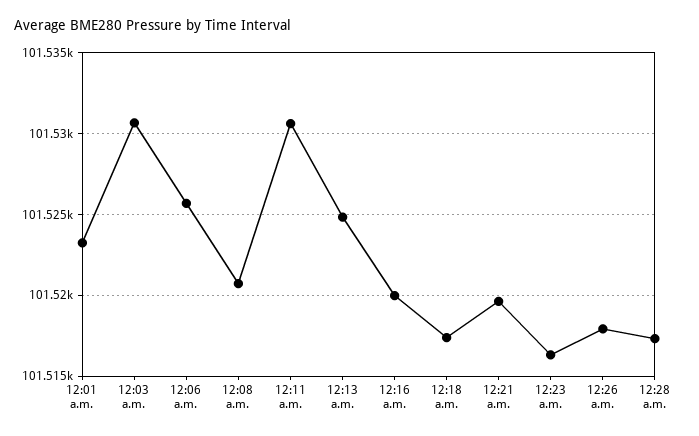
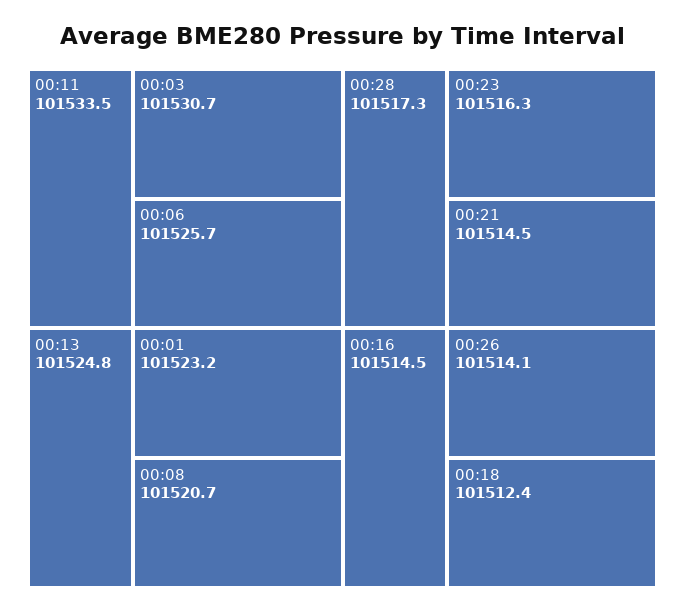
12:11 a.m.: 101530.5 -> 101533.5
12:16 a.m.: 101520 -> 101514.5
12:18 a.m.: 101517.5 -> 101512.4
12:21 a.m.: 101519.5 -> 101514.5
12:26 a.m.: 101518 -> 101514.1

